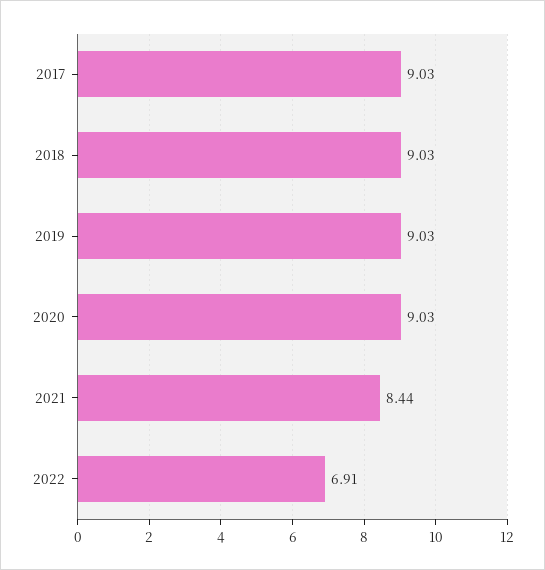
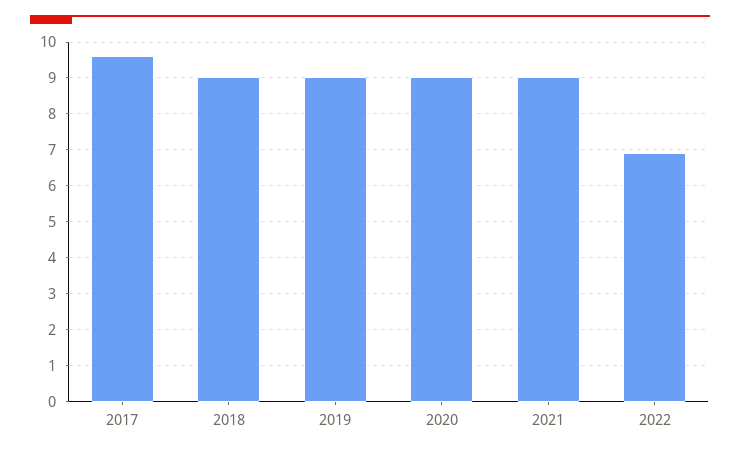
2017: 9.03 -> 9.6
2021: 8.44 -> 9

